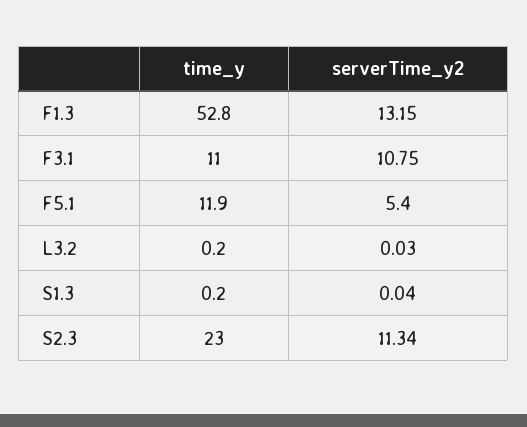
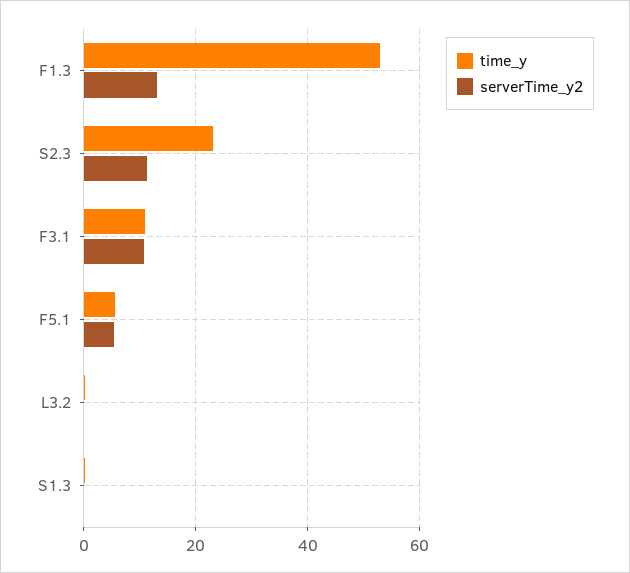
time_y, F5.1: 11.9 -> 6

